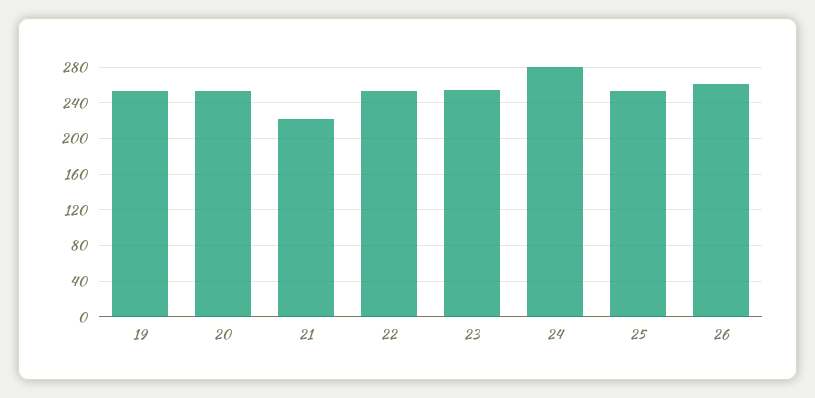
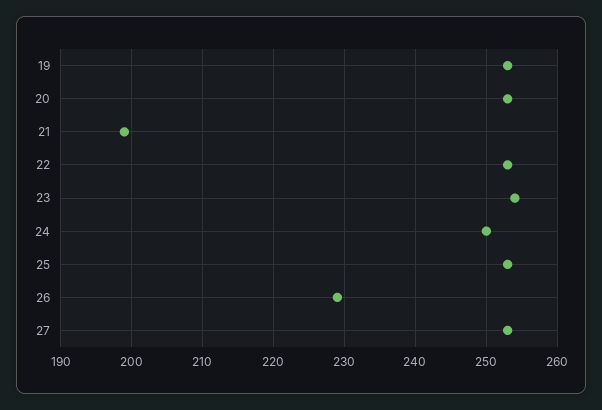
21: 220 -> 199
24: 280 -> 250
26: 260 -> 229
27: none -> 253

